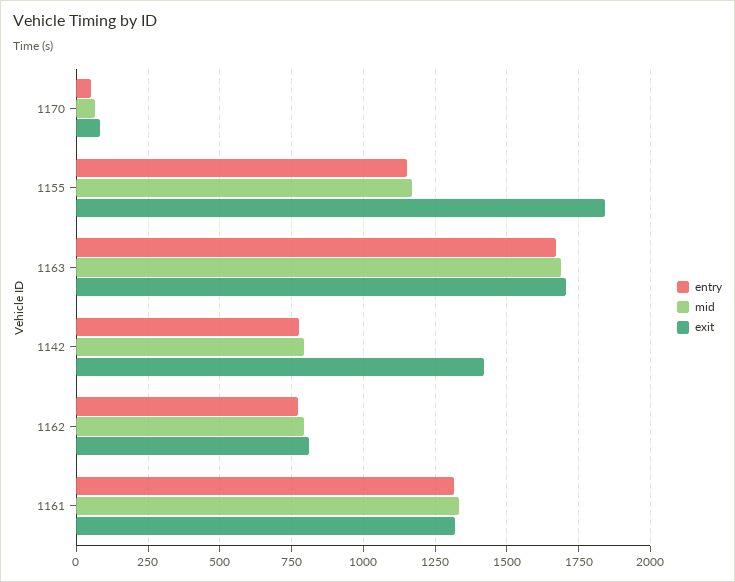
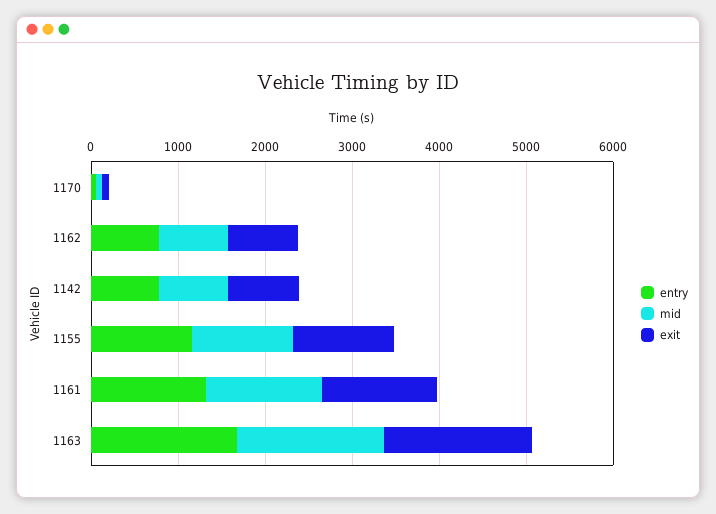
exit, 1155: 1850 -> 1200
exit, 1142: 1425 -> 800

